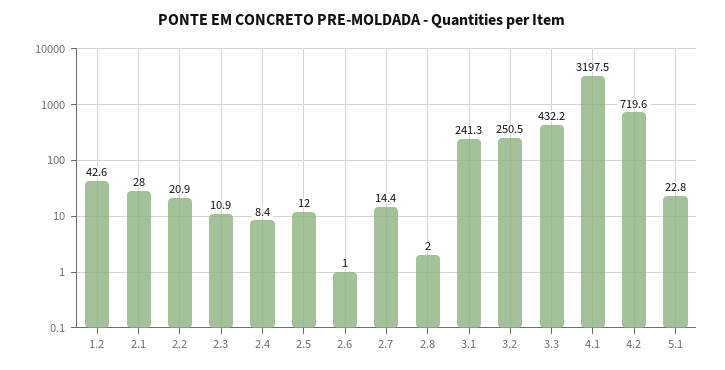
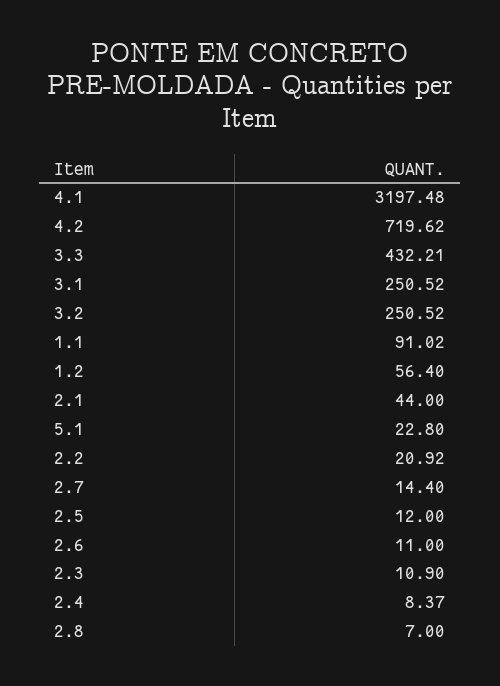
1.2: 42.6 -> 56.4
2.1: 28 -> 44
2.6: 1 -> 11
2.8: 2 -> 7
3.1: 241.3 -> 250.52
1.1: none -> 91.02

